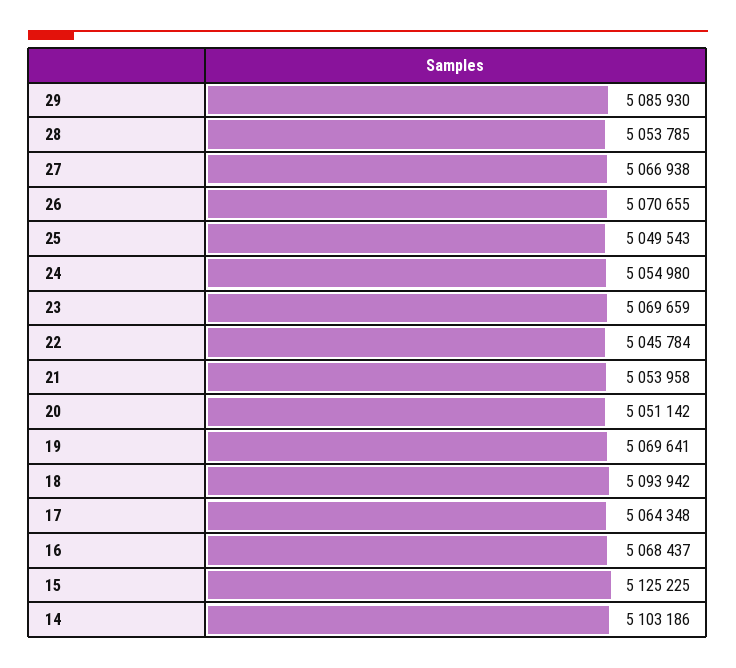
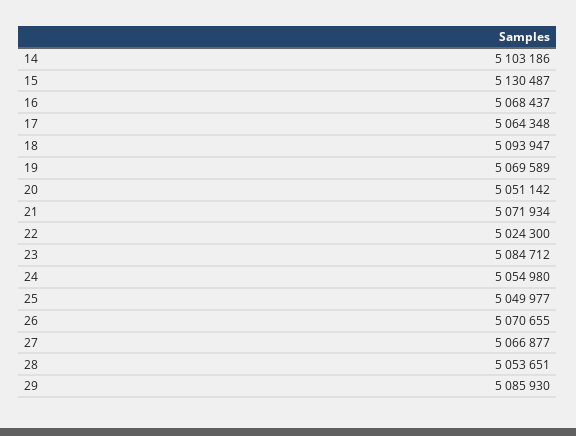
28: 5053785 -> 5053651
27: 5066938 -> 5066877
25: 5049543 -> 5049977
23: 5069659 -> 5084712
22: 5045784 -> 5024300
21: 5053958 -> 5071934
19: 5069641 -> 5069589
18: 5093942 -> 5093947
15: 5125225 -> 5130487

